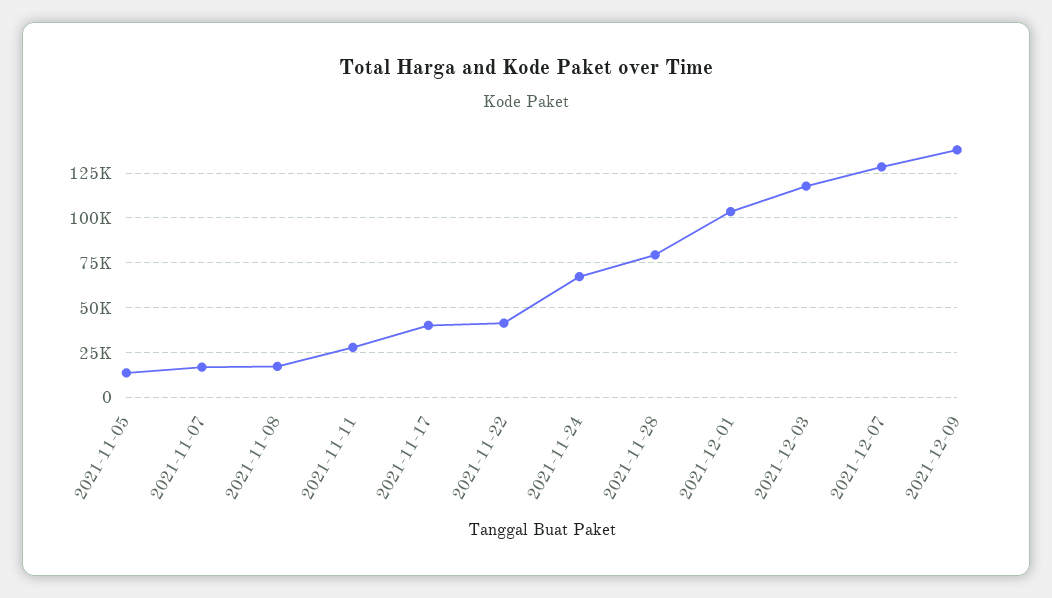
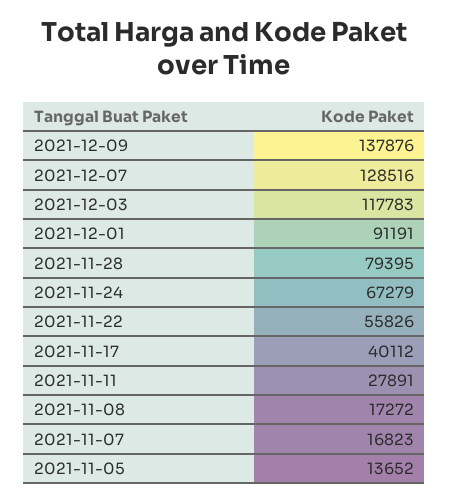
2021-11-22: 40000 -> 55826
2021-12-01: 105000 -> 91191

